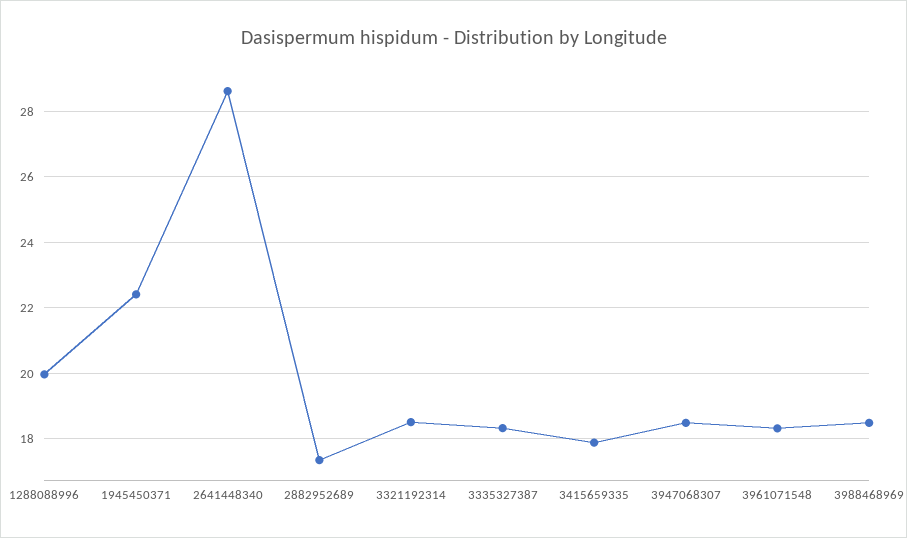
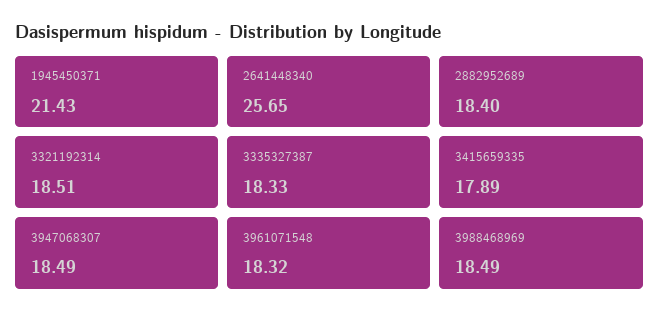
1288088996: 20 -> none
1945450371: 22.4 -> 21.43
2641448340: 28.6 -> 25.65
2882952689: 17.4 -> 18.4

